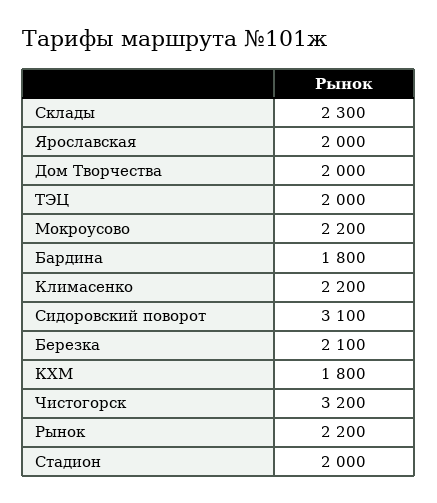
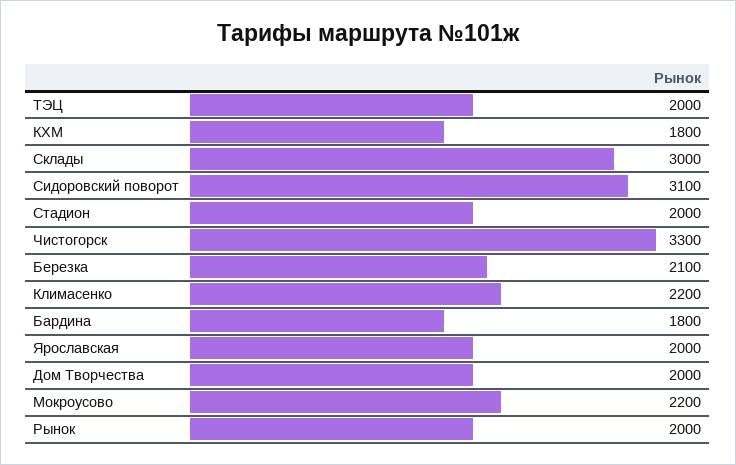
Склады: 2300 -> 3000
Чистогорск: 3200 -> 3300
Рынок: 2200 -> 2000

